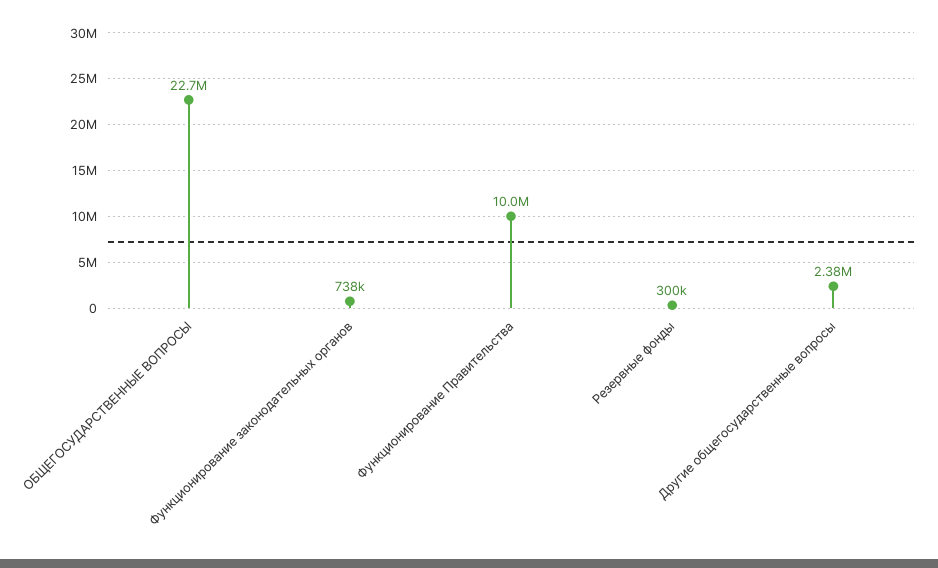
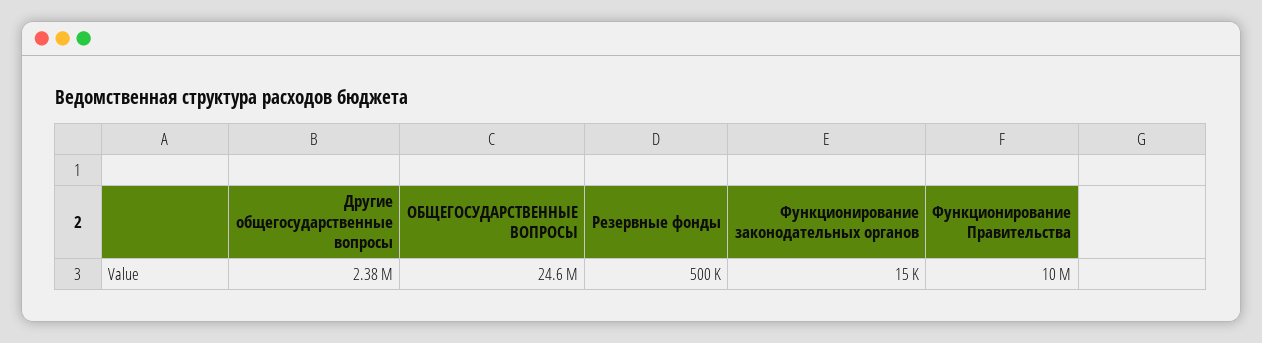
ОБЩЕГОСУДАРСТВЕННЫЕ ВОПРОСЫ: 22700000 -> 24600000
Функционирование законодательных органов: 738000 -> 15000
Резервные фонды: 300000 -> 500000

